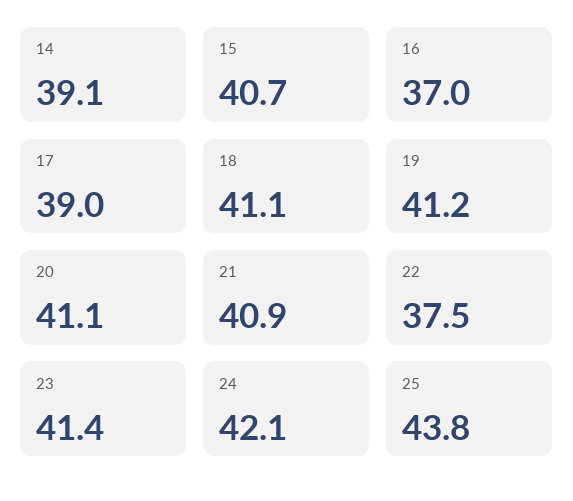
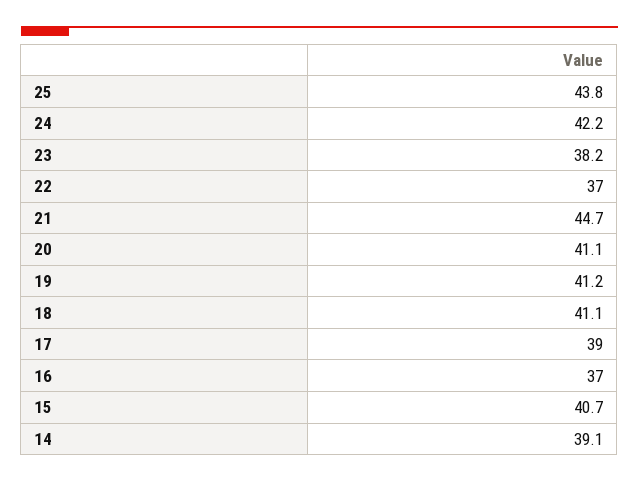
21: 40.9 -> 44.7
22: 37.5 -> 37
23: 41.4 -> 38.2
24: 42.1 -> 42.2

